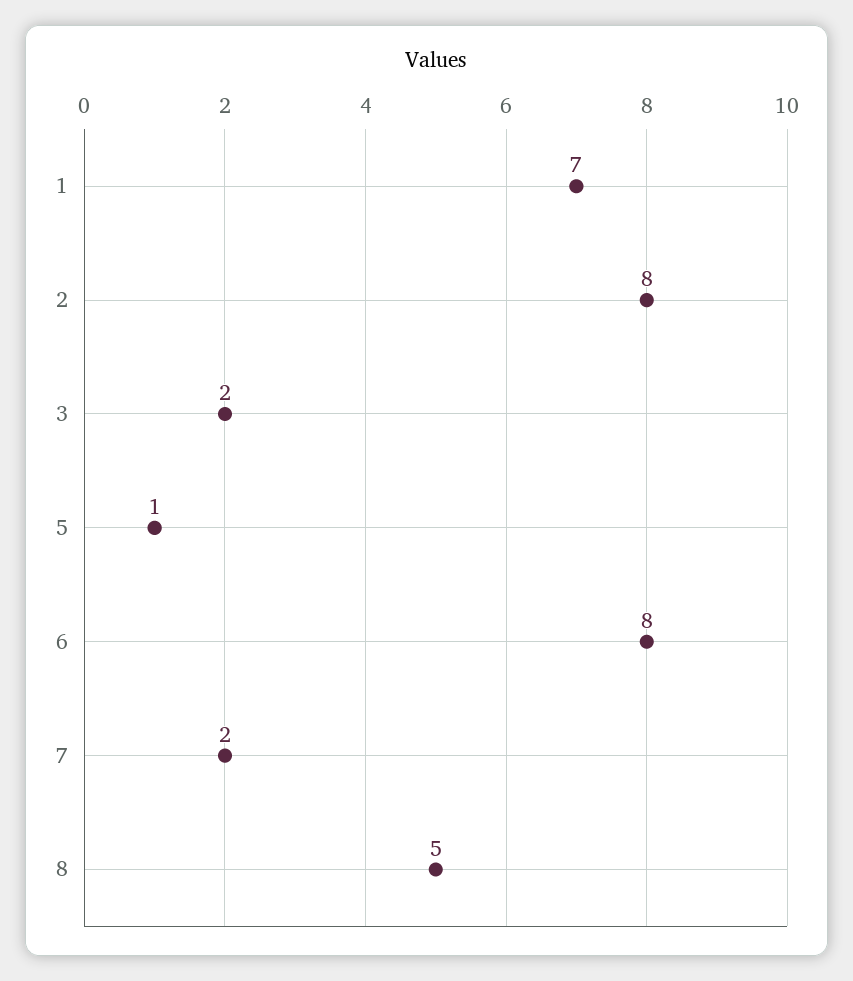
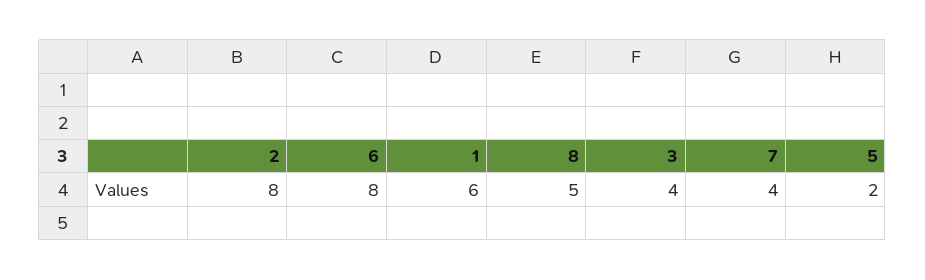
1: 7 -> 6
3: 2 -> 4
5: 1 -> 2
7: 2 -> 4

